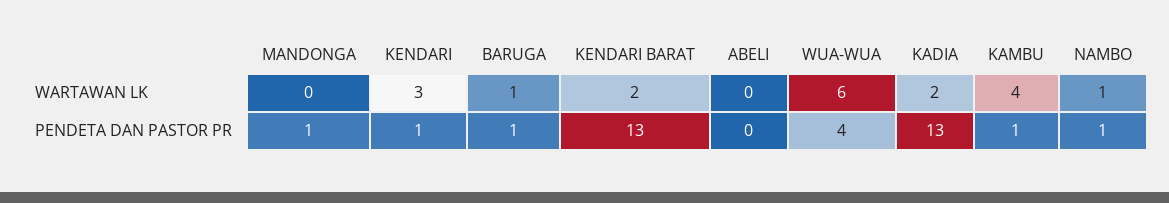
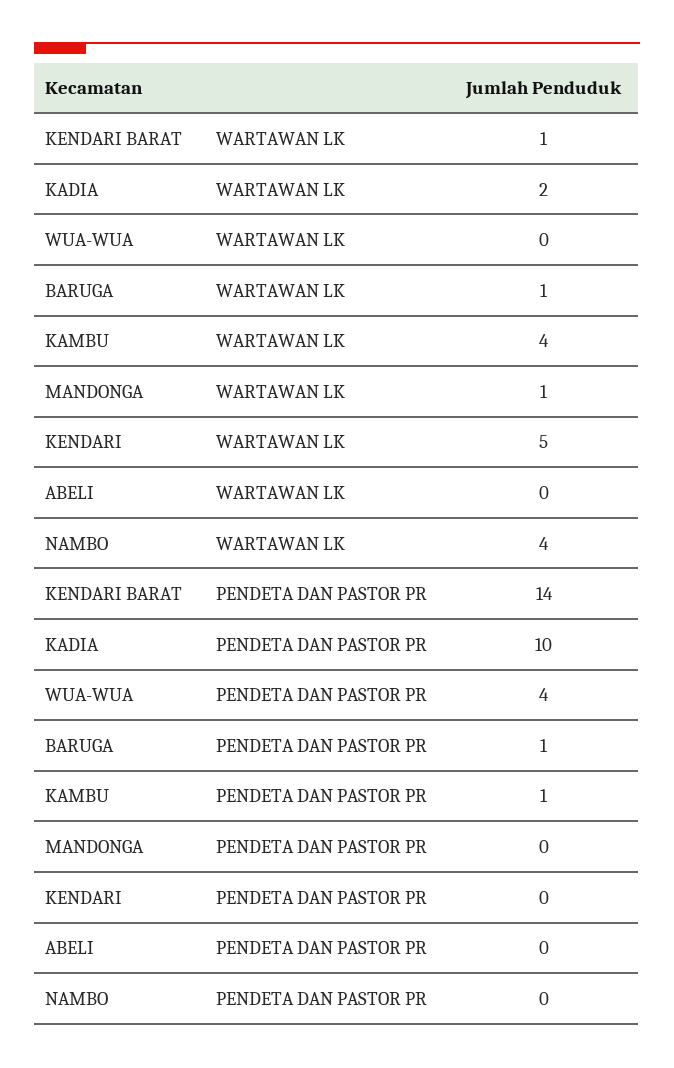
MANDONGA, WARTAWAN LK: 0 -> 1
KENDARI, WARTAWAN LK: 3 -> 5
KENDARI BARAT, WARTAWAN LK: 2 -> 1
WUA-WUA, WARTAWAN LK: 6 -> 0
NAMBO, WARTAWAN LK: 1 -> 4
MANDONGA, PENDETA DAN PASTOR PR: 1 -> 0
KENDARI, PENDETA DAN PASTOR PR: 1 -> 0
KENDARI BARAT, PENDETA DAN PASTOR PR: 13 -> 14
KADIA, PENDETA DAN PASTOR PR: 13 -> 10
NAMBO, PENDETA DAN PASTOR PR: 1 -> 0

